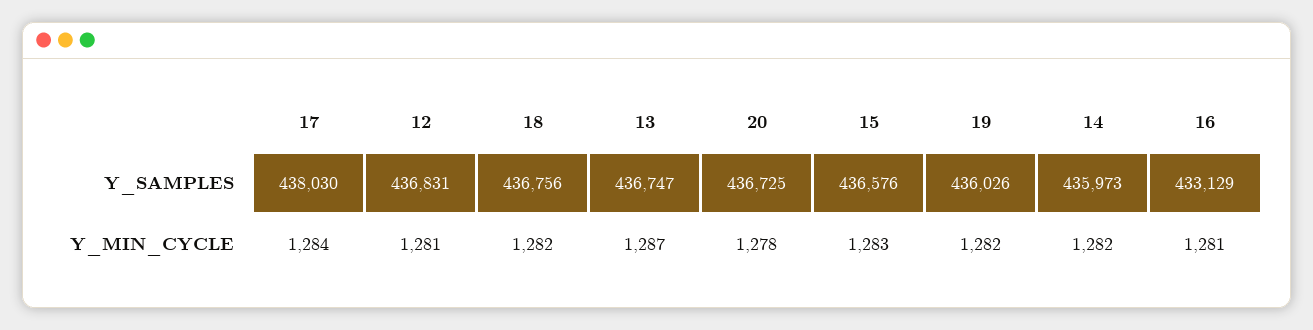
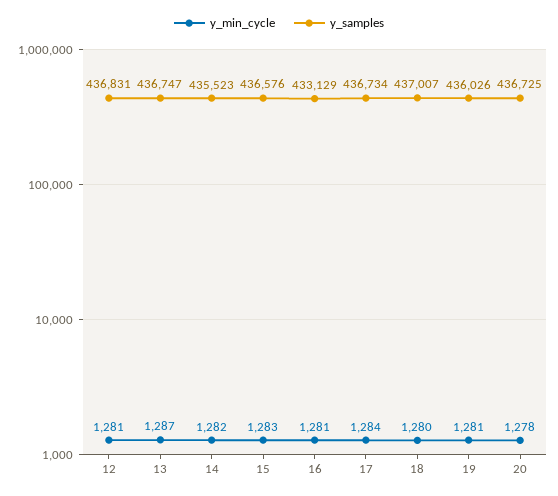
Y_SAMPLES, 17: 438030 -> 436734
Y_SAMPLES, 18: 436756 -> 437007
Y_SAMPLES, 14: 435973 -> 435523
Y_MIN_CYCLE, 18: 1282 -> 1280
Y_MIN_CYCLE, 19: 1282 -> 1281

